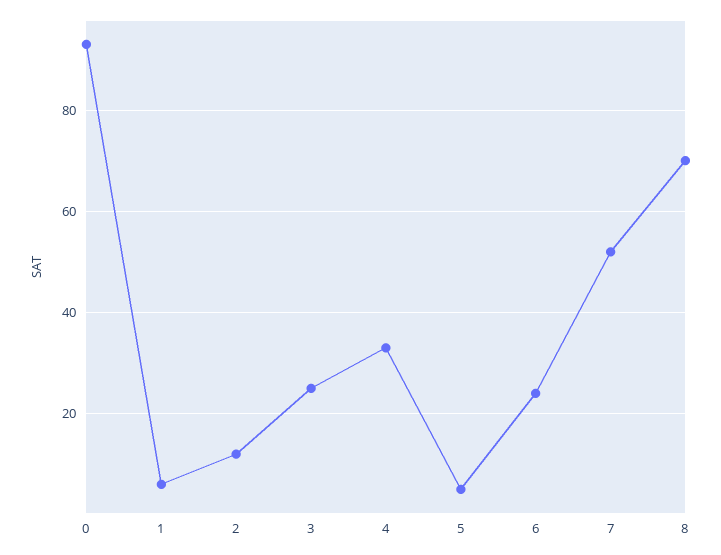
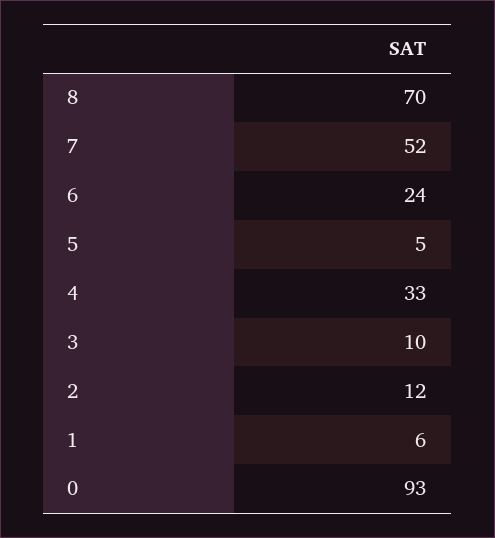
3: 25 -> 10

